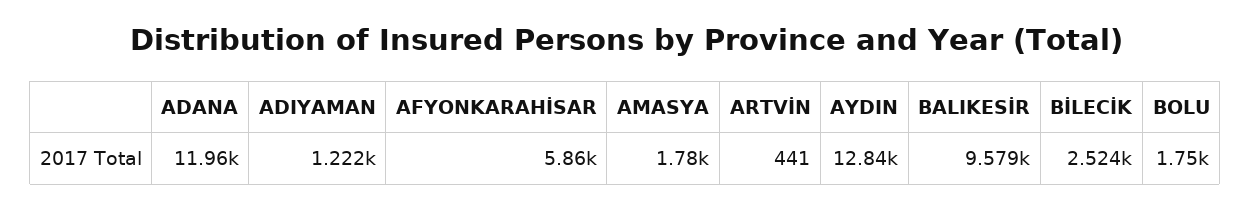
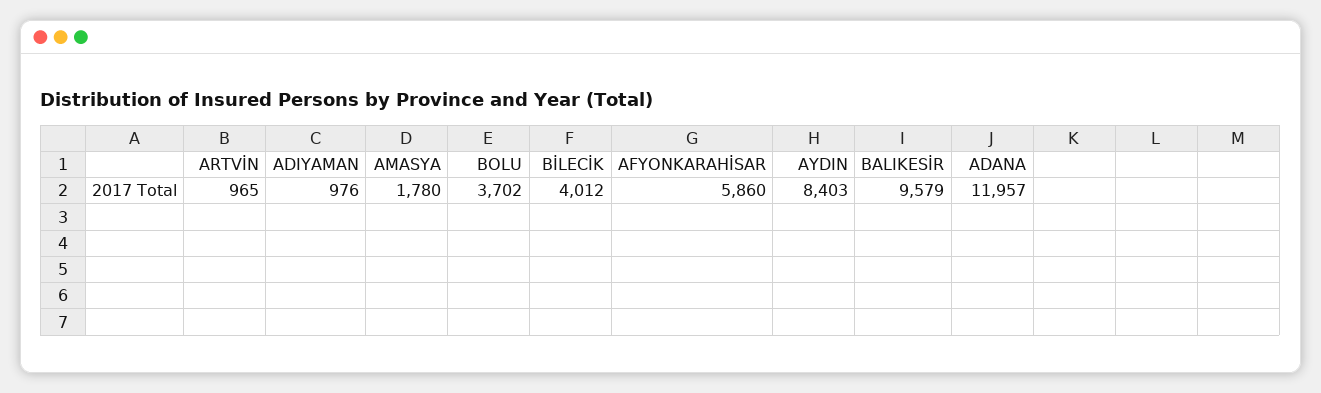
ADIYAMAN: 1222 -> 976
ARTVİN: 441 -> 965
AYDIN: 12840 -> 8403
BİLECİK: 2524 -> 4012
BOLU: 1750 -> 3702

